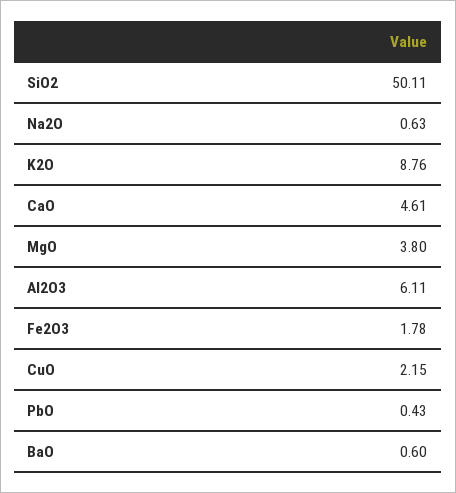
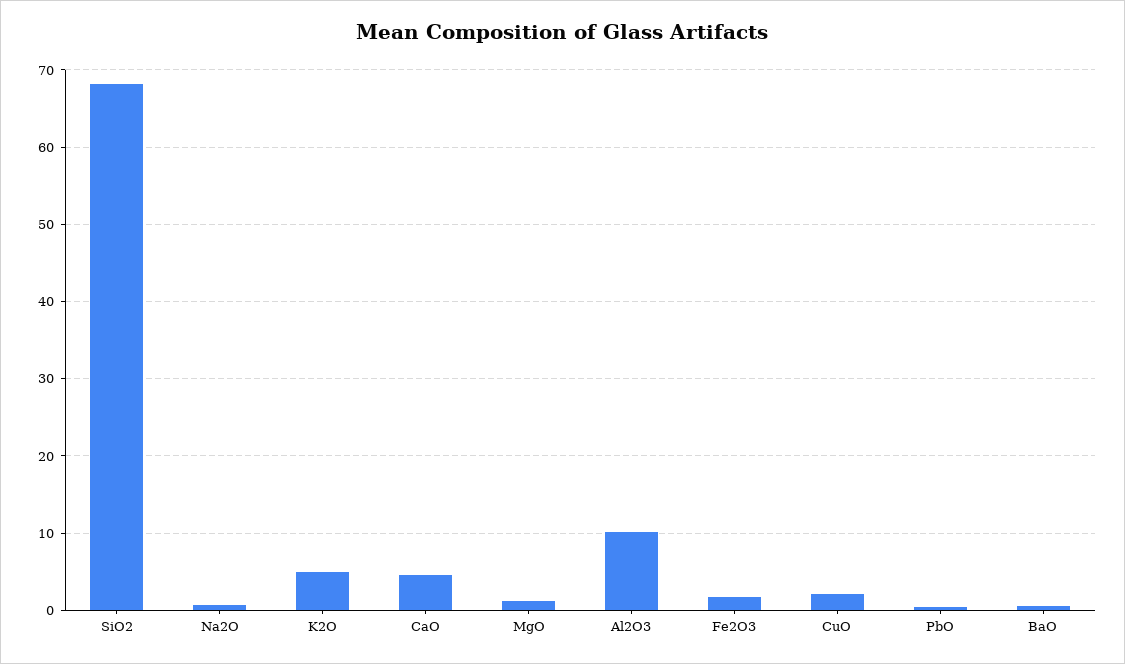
SiO2: 50.11 -> 68
K2O: 8.76 -> 5
MgO: 3.8 -> 1
Al2O3: 6.11 -> 10

